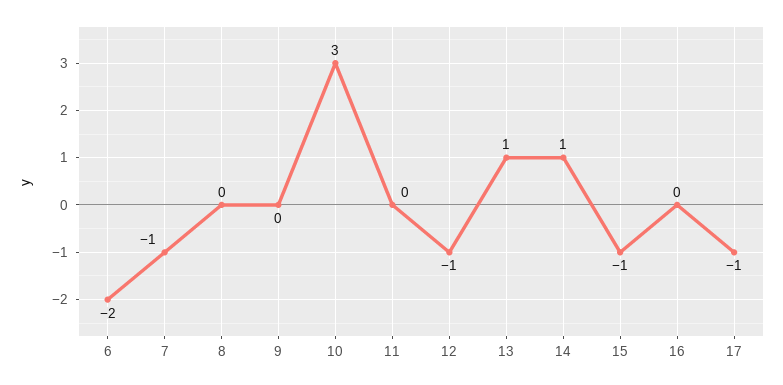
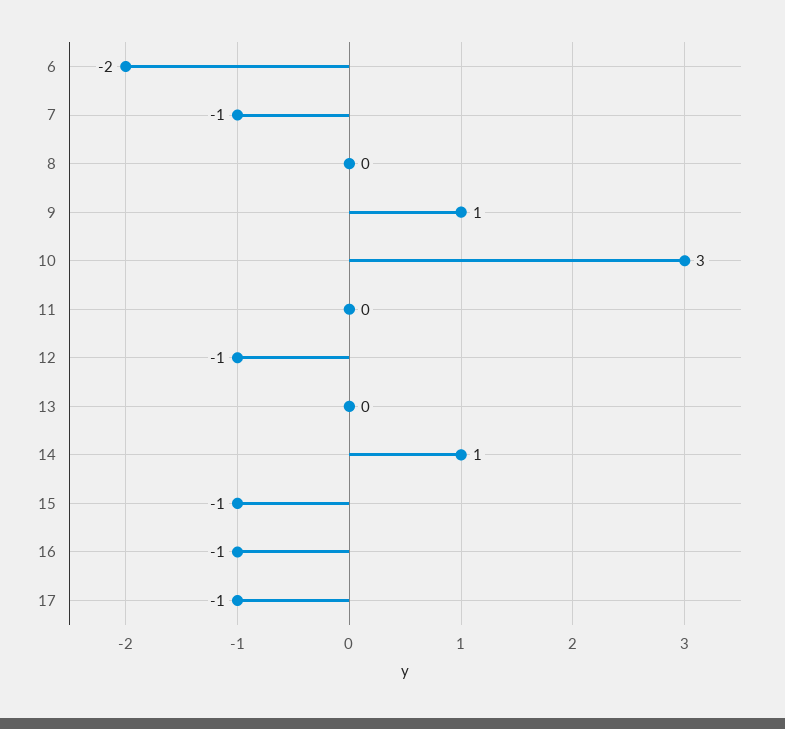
9: 0 -> 1
13: 1 -> 0
16: 0 -> -1

